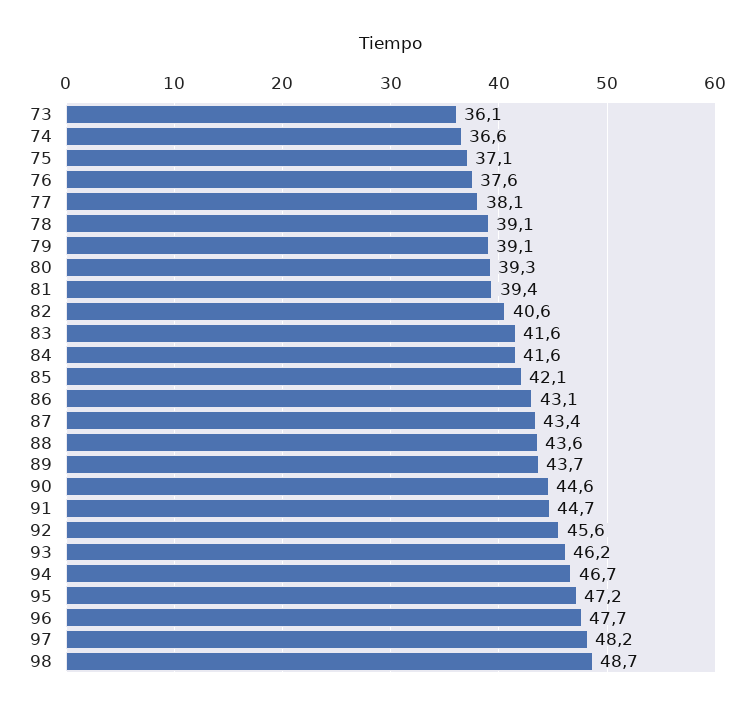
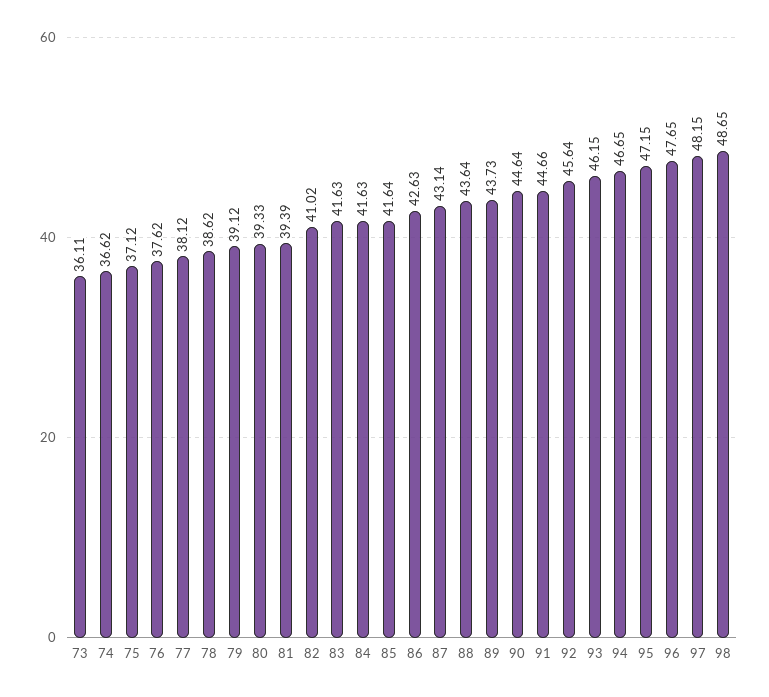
78: 39.1 -> 38.62
82: 40.6 -> 41.02
85: 42.1 -> 41.64
86: 43.1 -> 42.63
87: 43.4 -> 43.14

